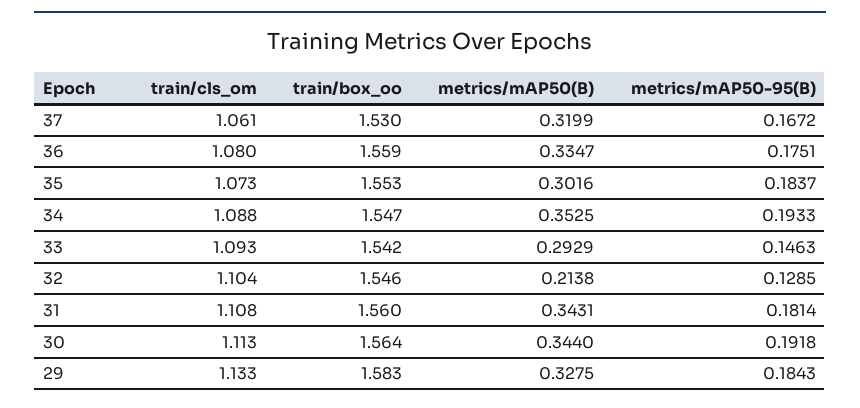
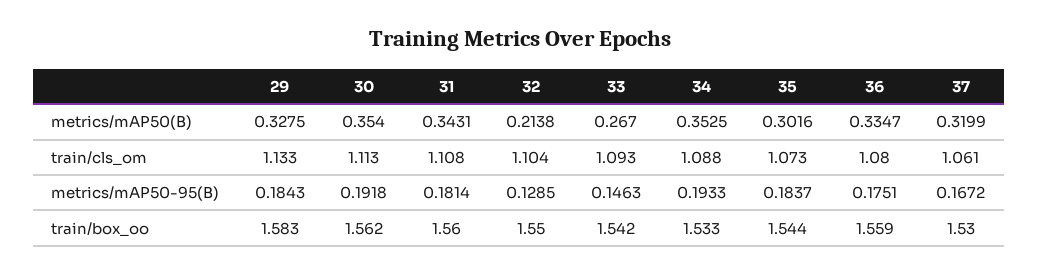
train/box_oo, 35: 1.553 -> 1.544
train/box_oo, 34: 1.547 -> 1.533
metrics/mAP50(B), 33: 0.2929 -> 0.267
train/box_oo, 32: 1.546 -> 1.55
train/box_oo, 30: 1.564 -> 1.562
metrics/mAP50(B), 30: 0.344 -> 0.354

